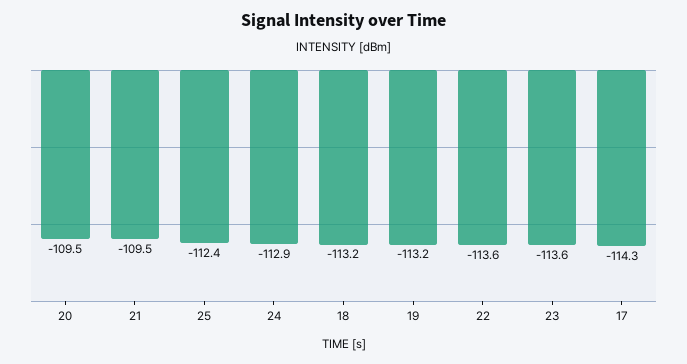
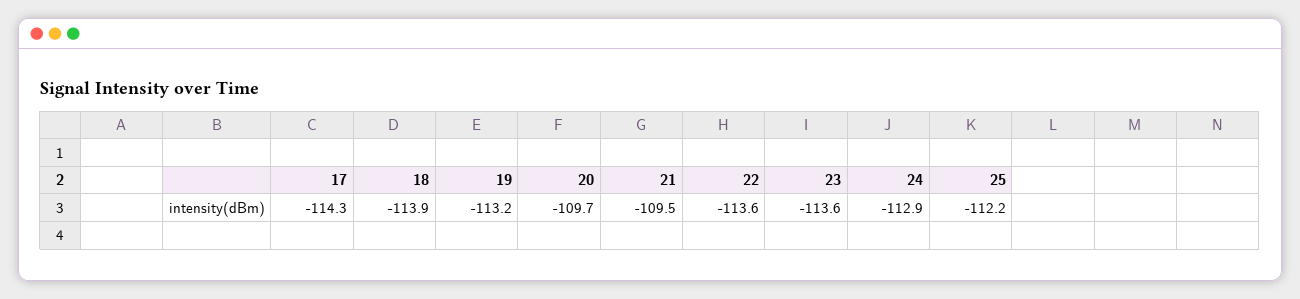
20: -109.5 -> -109.7
25: -112.4 -> -112.2
18: -113.2 -> -113.9

